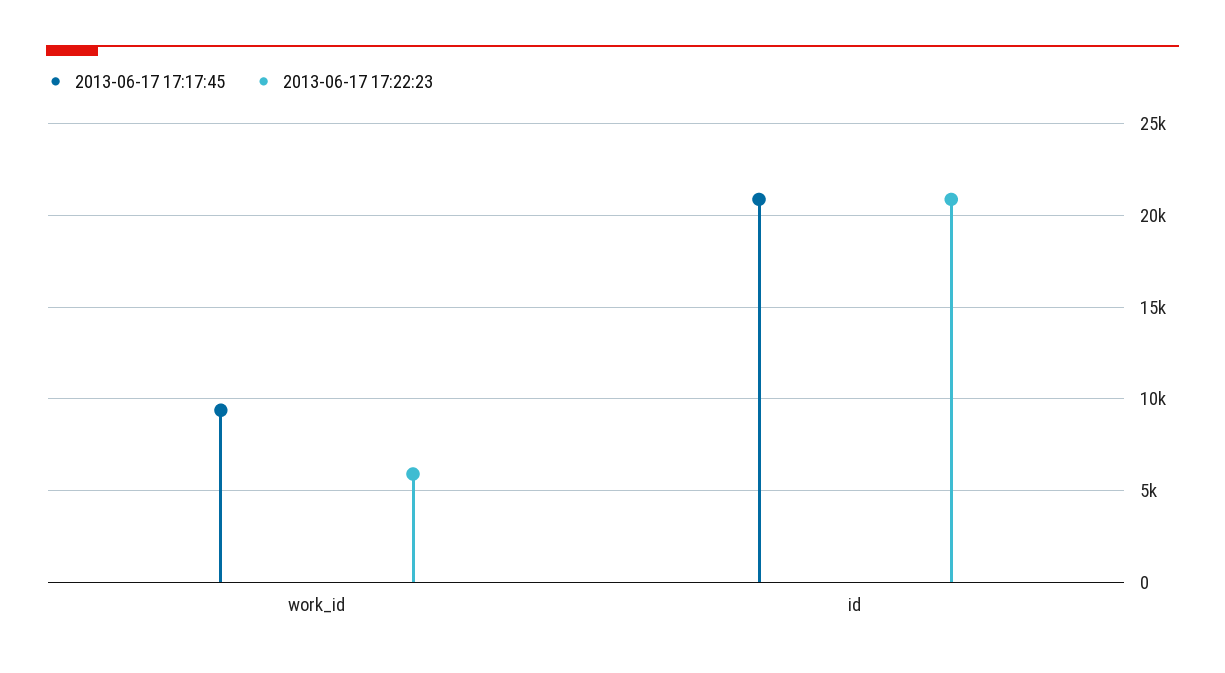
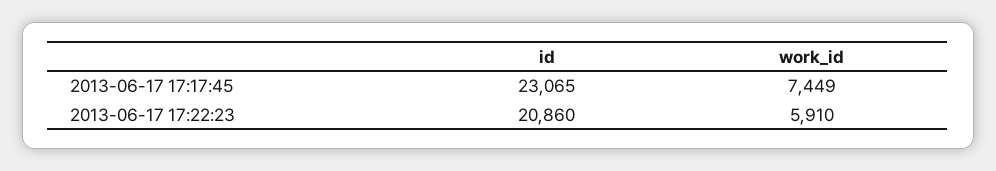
2013-06-17 17:17:45, work_id: 9500 -> 7449
2013-06-17 17:17:45, id: 21000 -> 23065

